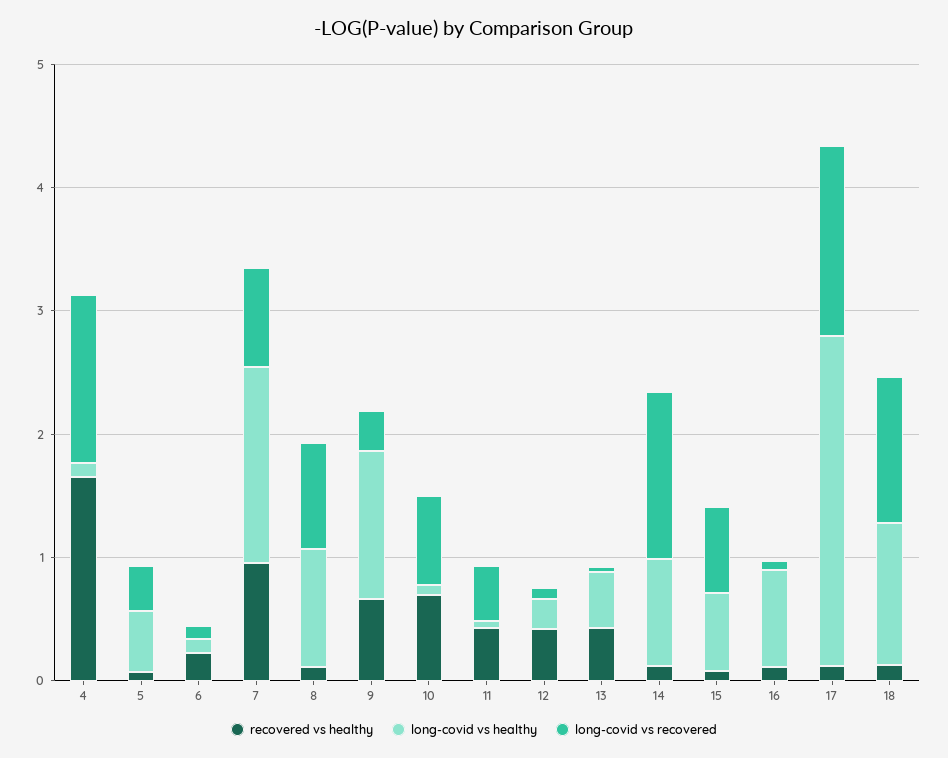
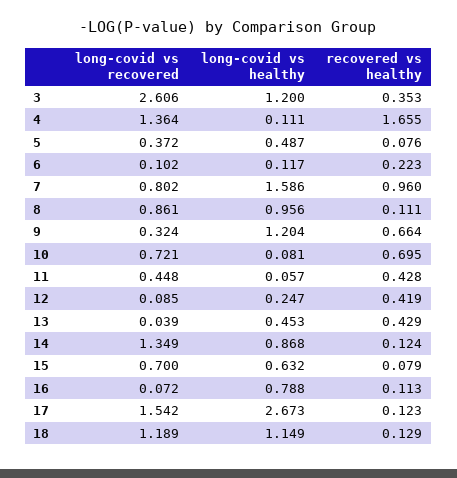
long-covid vs recovered, 3: none -> 2.606
long-covid vs healthy, 3: none -> 1.2
recovered vs healthy, 3: none -> 0.353

